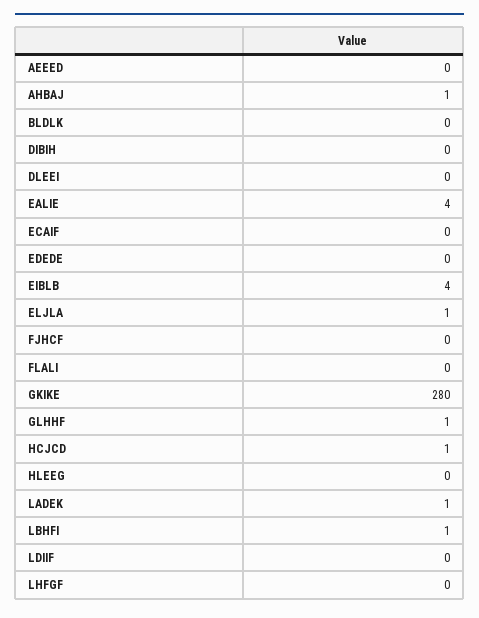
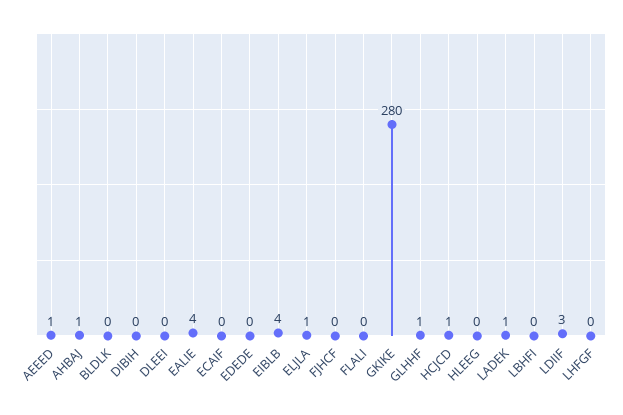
AEEED: 0 -> 1
LBHFI: 1 -> 0
LDIIF: 0 -> 3

